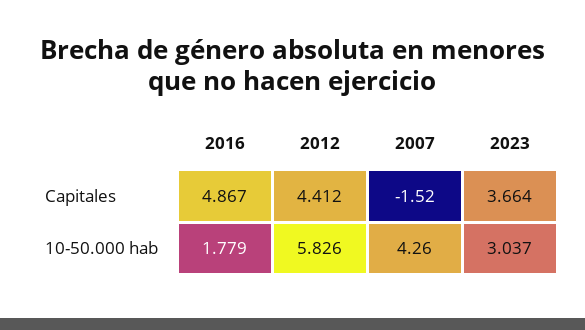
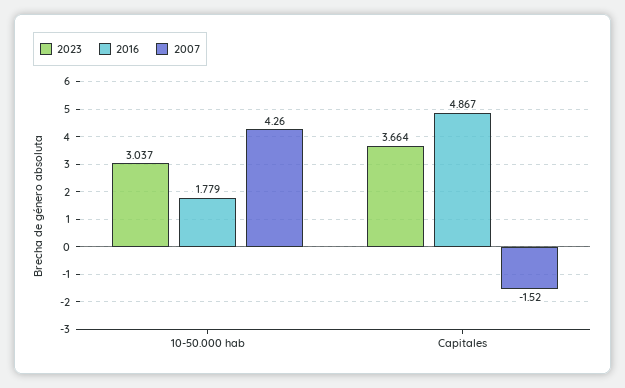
2012, Capitales: 4.412 -> none
2012, 10-50.000 hab: 5.826 -> none

